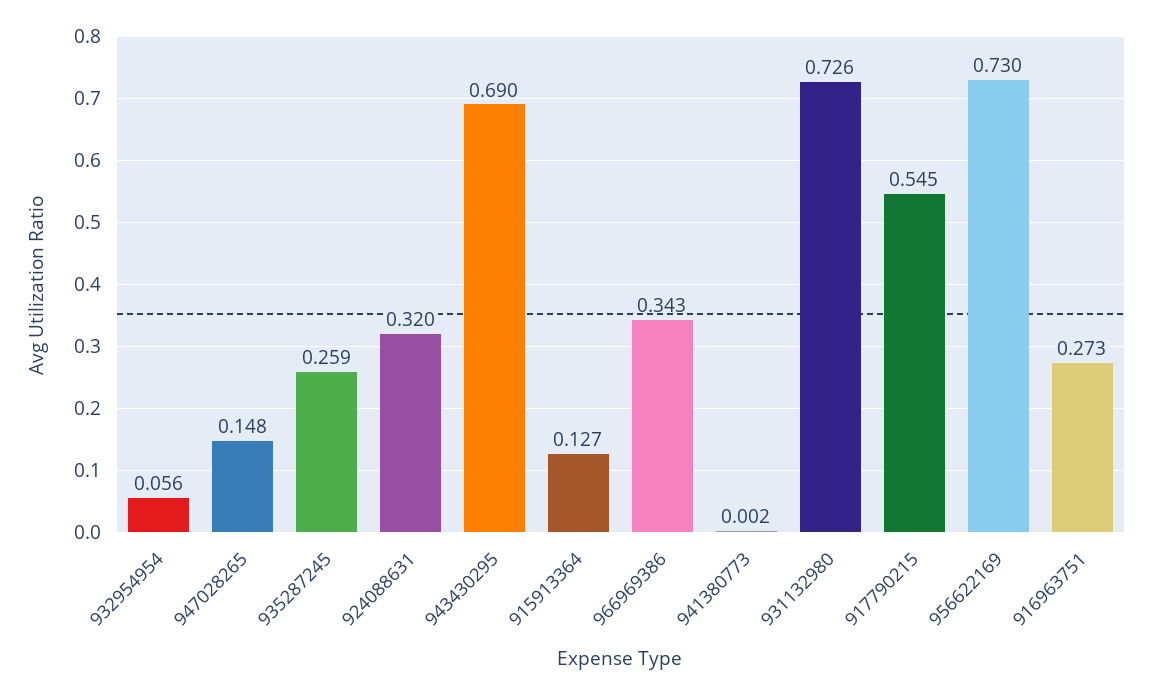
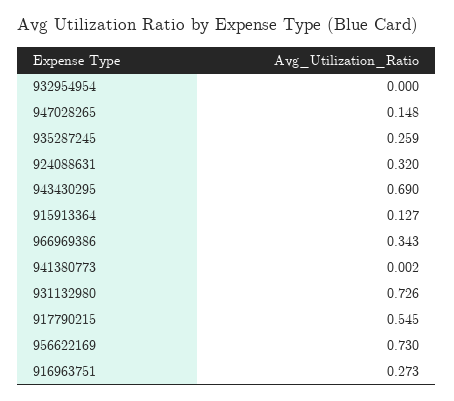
932954954: 0.056 -> 0

